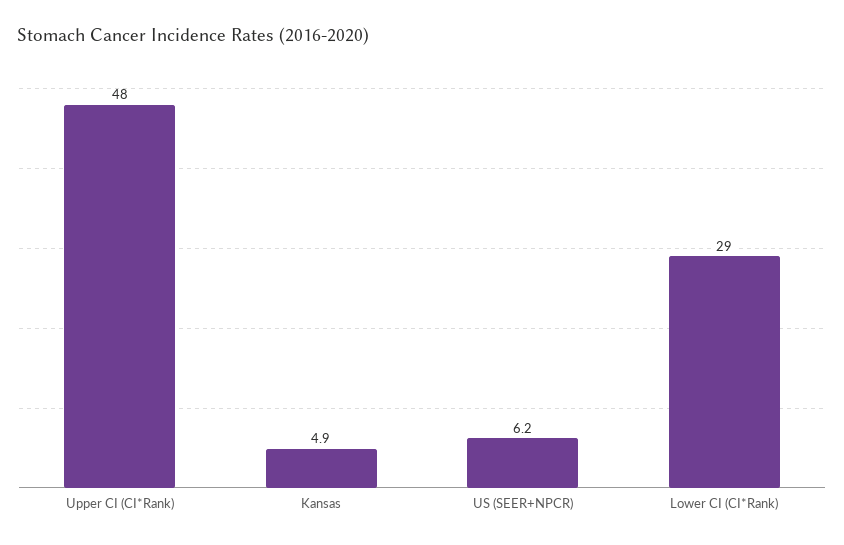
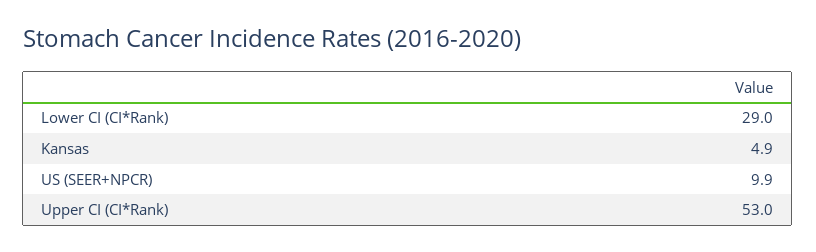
Upper CI (CI*Rank): 48 -> 53
US (SEER+NPCR): 6.2 -> 9.9

